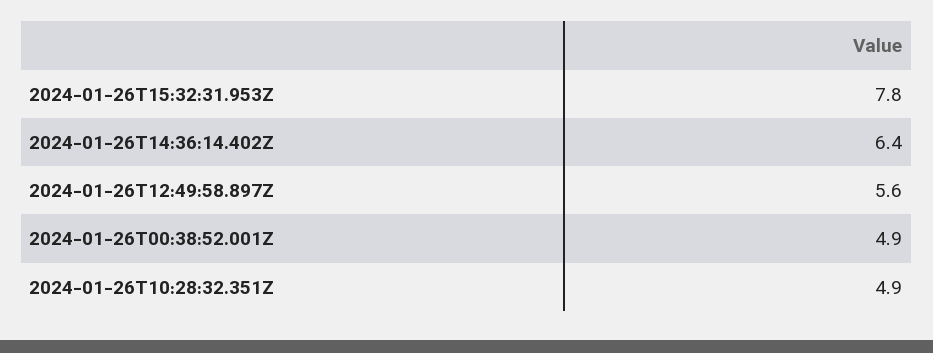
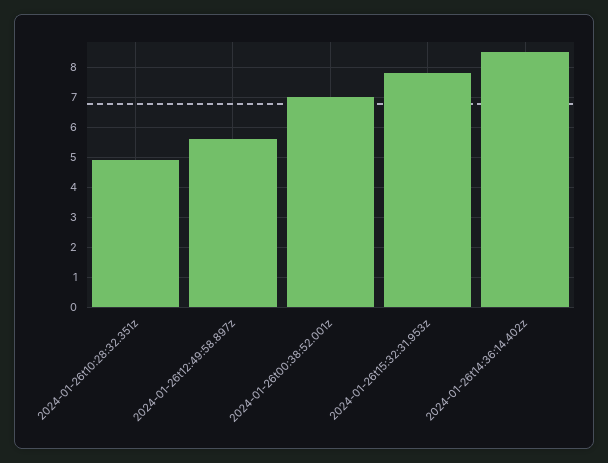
2024-01-26T14:36:14.402Z: 6.4 -> 8.5
2024-01-26T00:38:52.001Z: 4.9 -> 7

